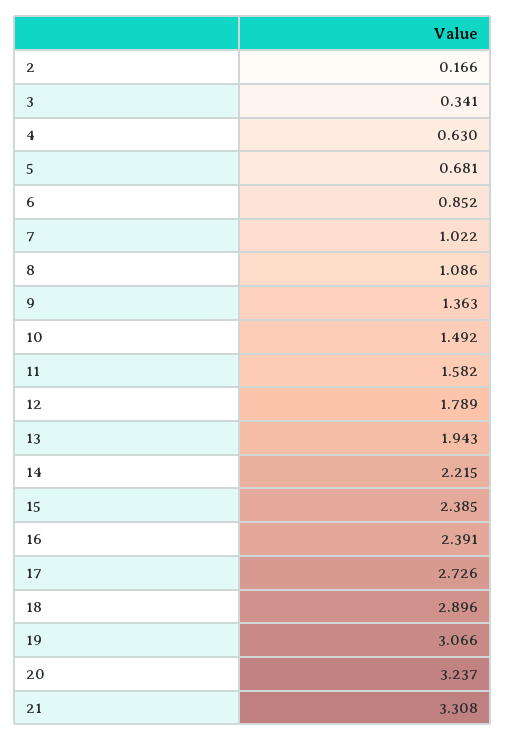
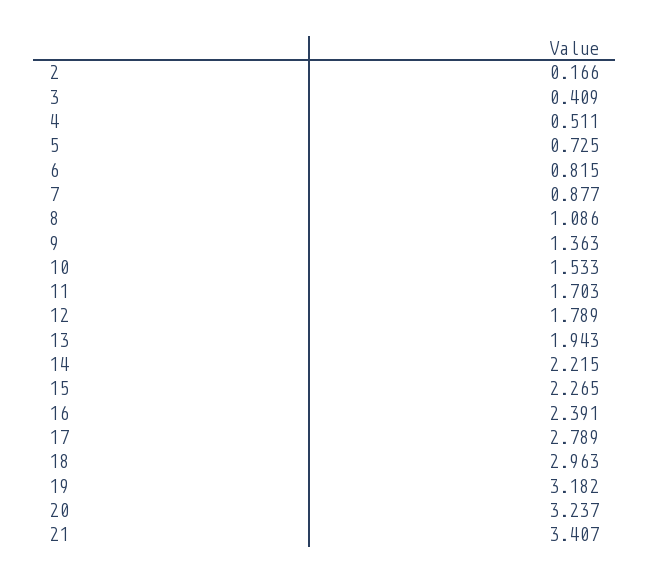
3: 0.341 -> 0.409
4: 0.63 -> 0.511
5: 0.681 -> 0.725
6: 0.852 -> 0.815
7: 1.022 -> 0.877
10: 1.492 -> 1.533
11: 1.582 -> 1.703
15: 2.385 -> 2.265
17: 2.726 -> 2.789
18: 2.896 -> 2.963
19: 3.066 -> 3.182
21: 3.308 -> 3.407

